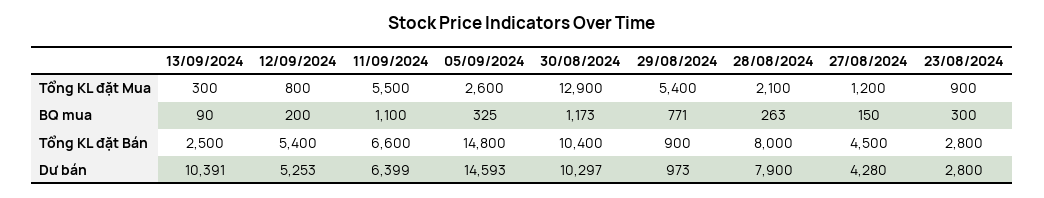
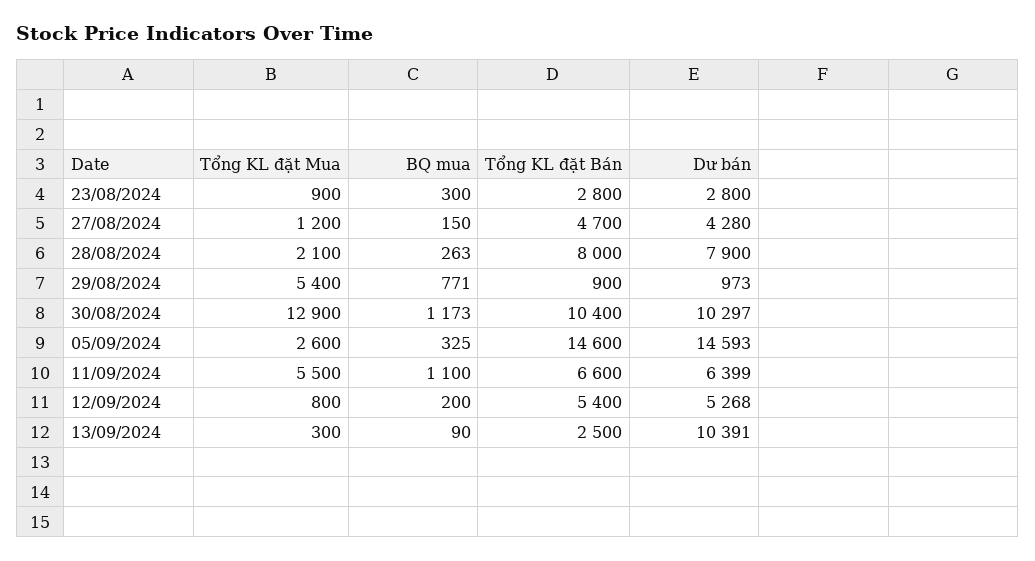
05/09/2024, Tổng KL đặt Bán: 14800 -> 14600
27/08/2024, Tổng KL đặt Bán: 4500 -> 4700
12/09/2024, Dư bán: 5253 -> 5268

